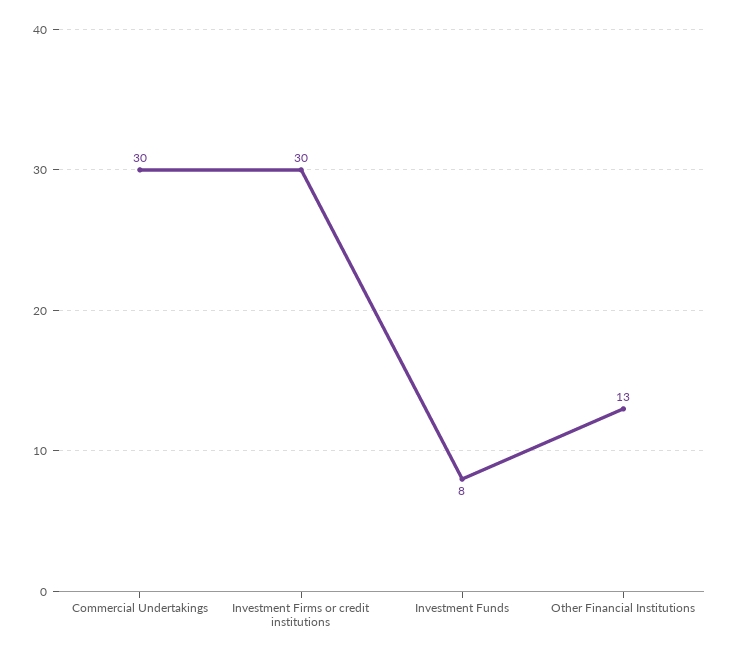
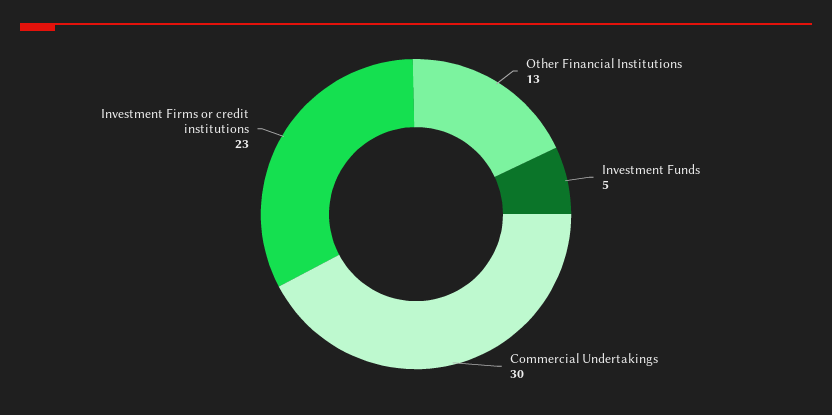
Investment Firms or credit institutions: 30 -> 23
Investment Funds: 8 -> 5

